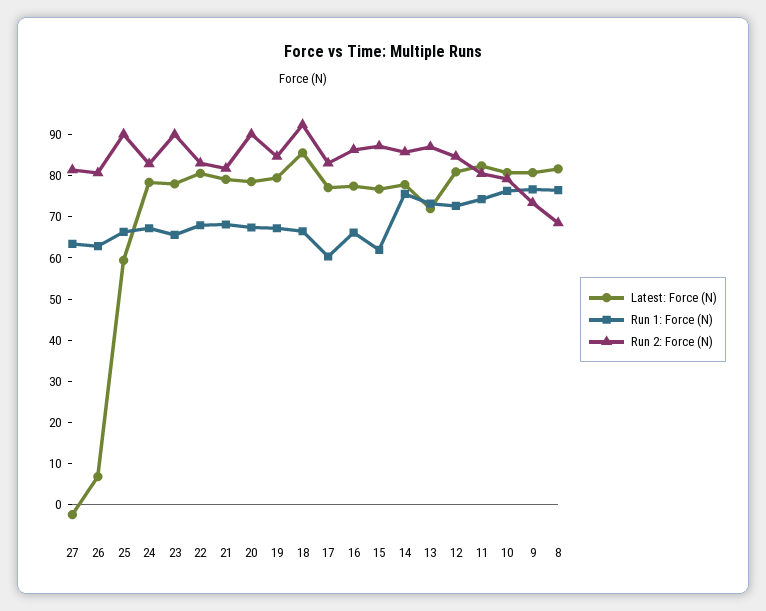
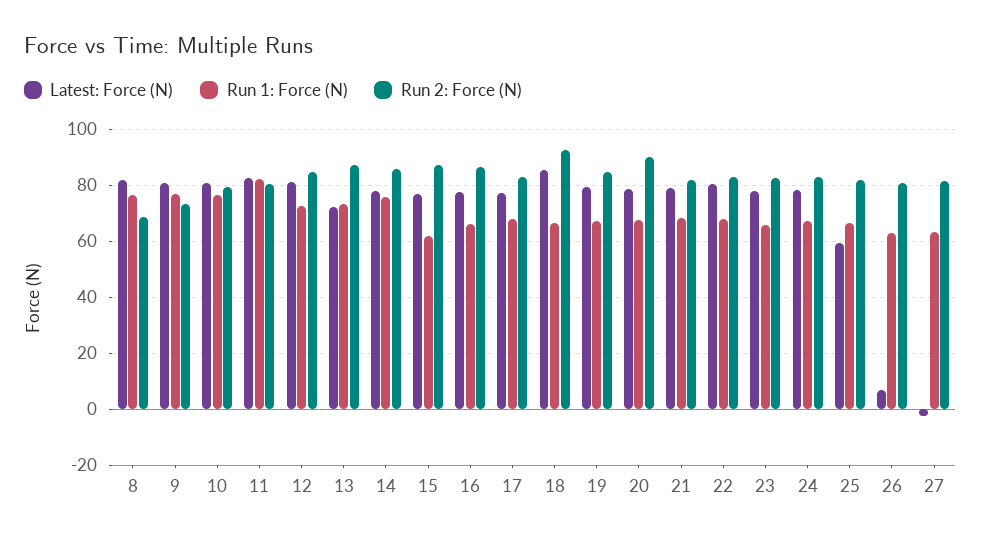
Run 2: Force (N), 25: 90 -> 82.5
Run 2: Force (N), 23: 90 -> 82.5
Run 1: Force (N), 17: 60 -> 67.5
Run 1: Force (N), 11: 74 -> 82.5

